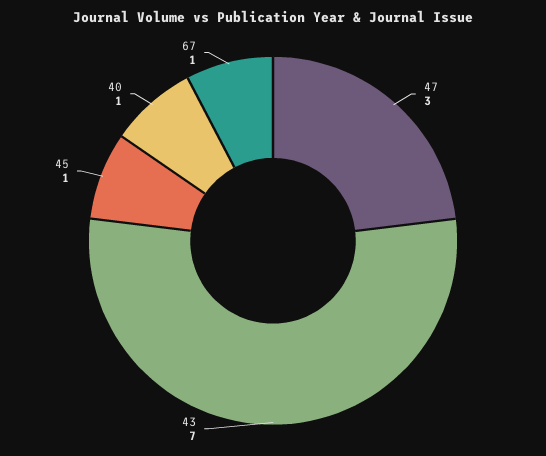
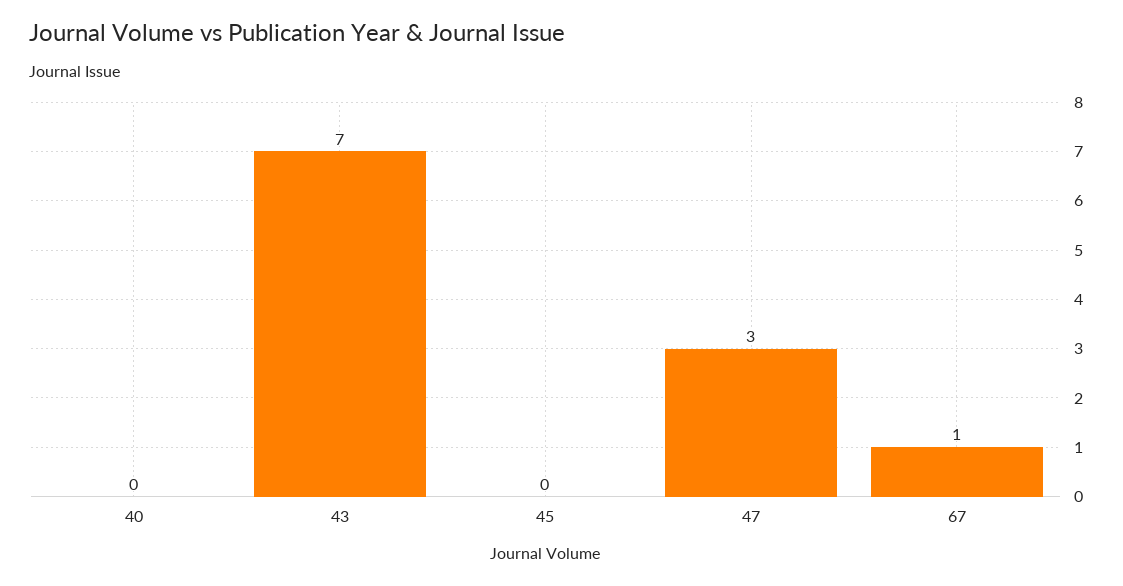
45: 1 -> 0
40: 1 -> 0

